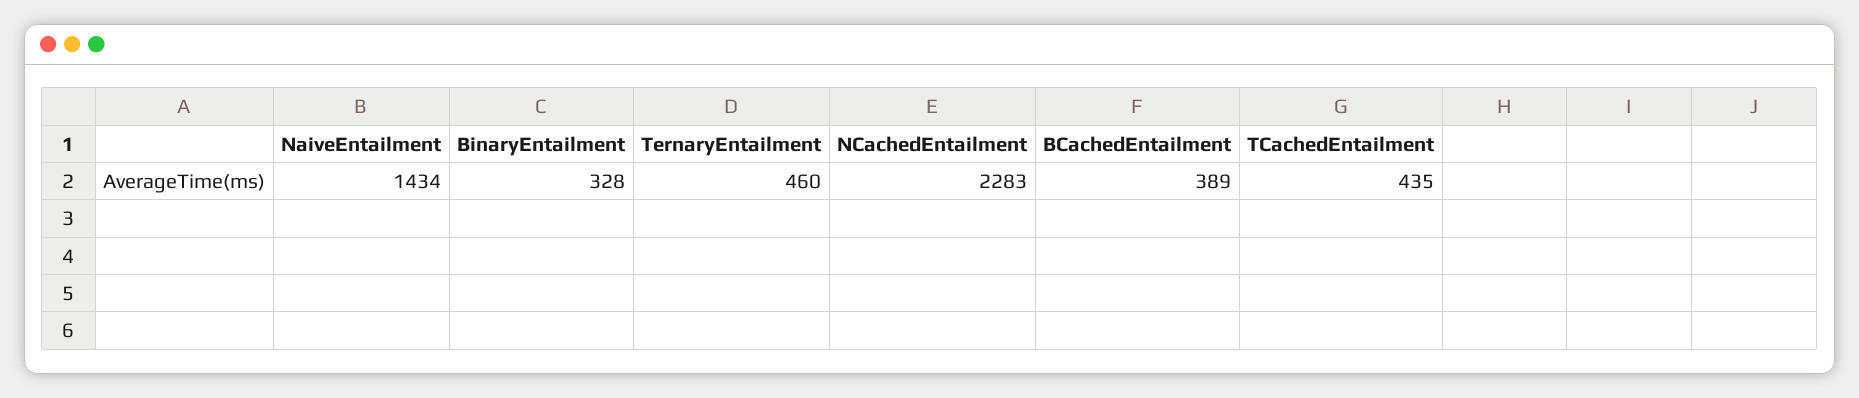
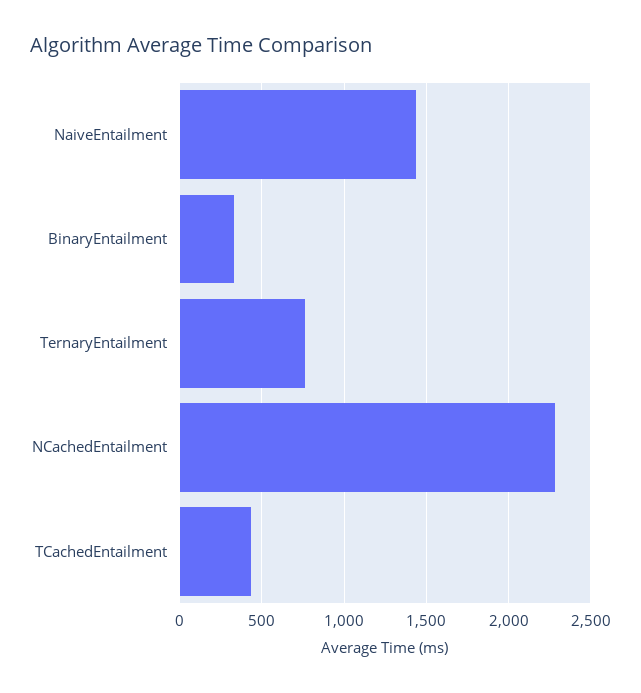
TernaryEntailment: 460 -> 750
BCachedEntailment: 389 -> none

